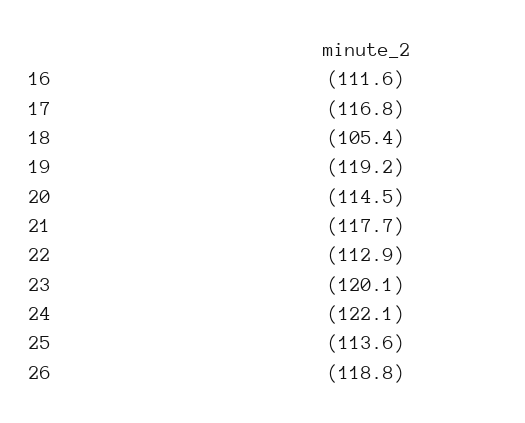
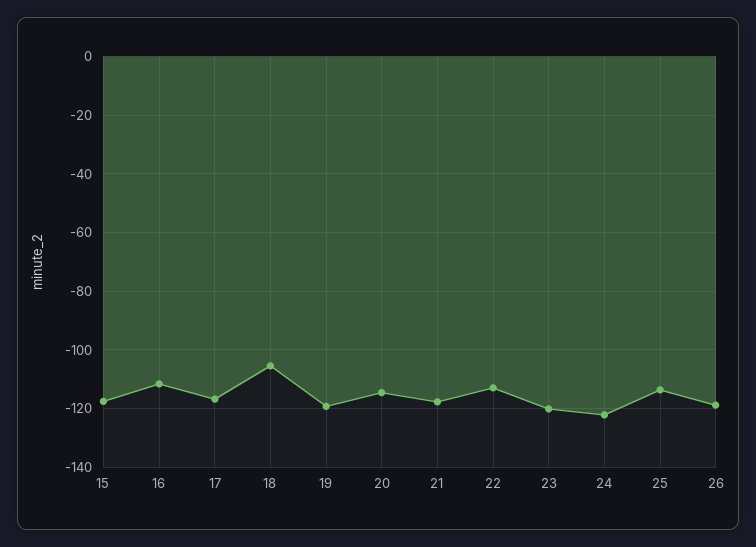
15: none -> -117.5

